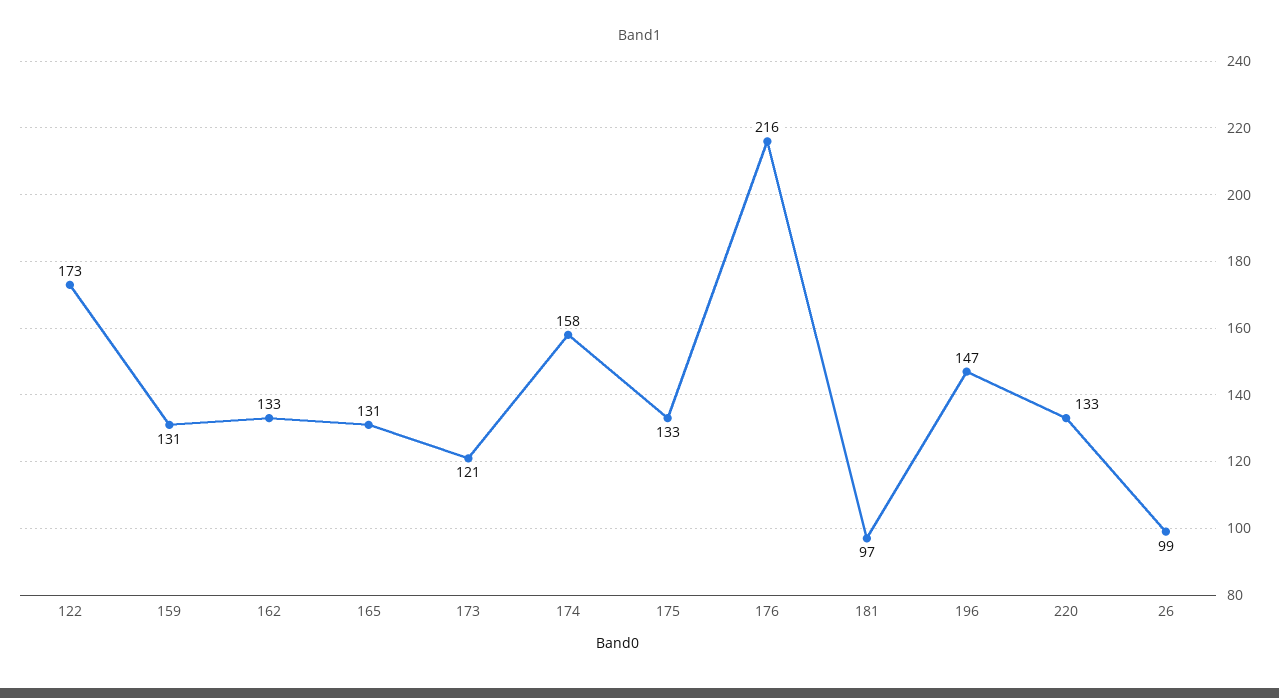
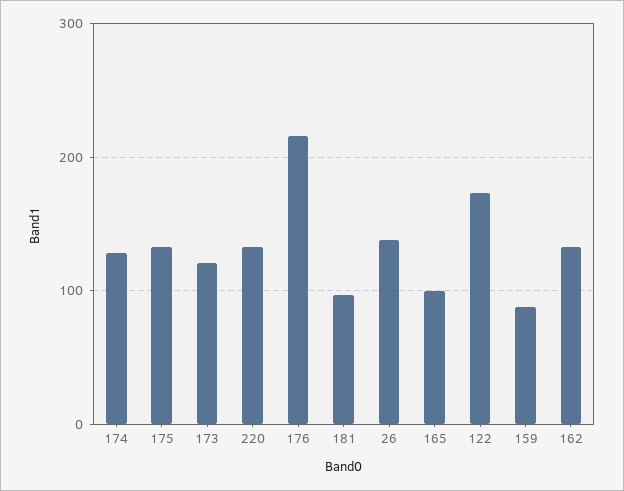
159: 131 -> 90
165: 131 -> 100
174: 158 -> 130
196: 147 -> none
26: 99 -> 140

